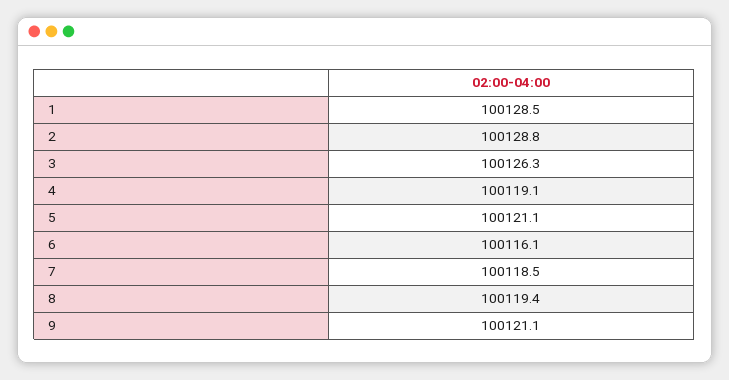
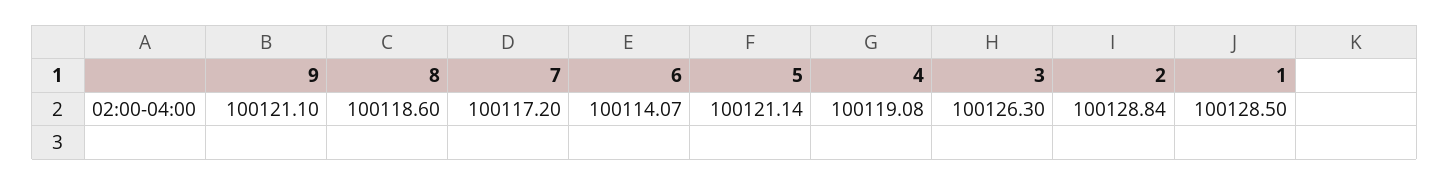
6: 100116.1 -> 100114.07
7: 100118.5 -> 100117.2
8: 100119.4 -> 100118.6

